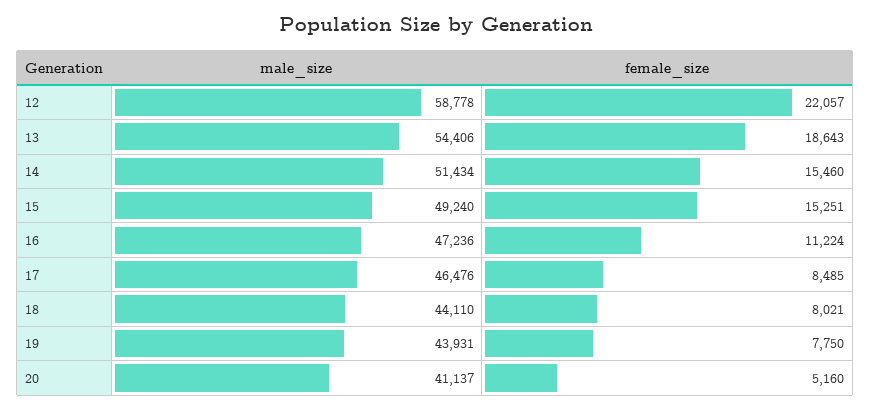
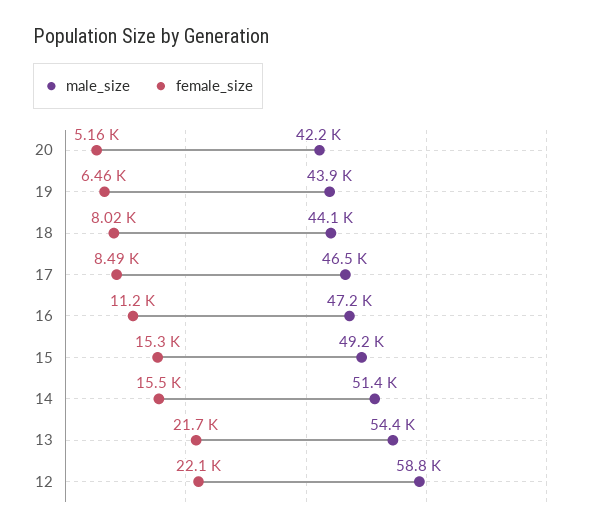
female_size, 13: 18643 -> 21700
female_size, 19: 7750 -> 6460
male_size, 20: 41137 -> 42200

